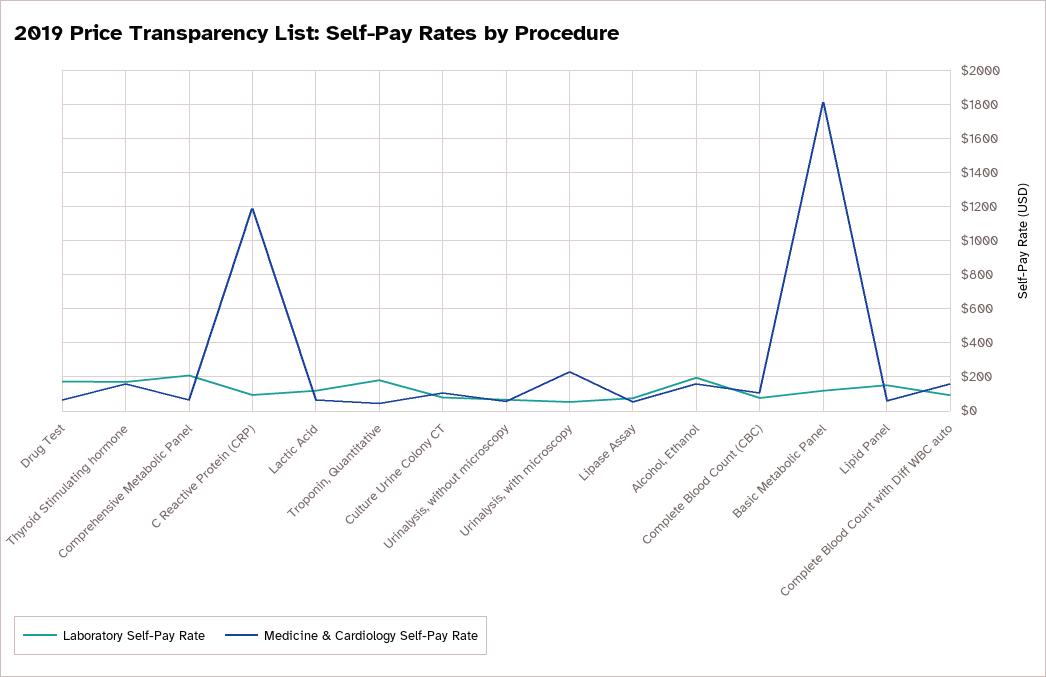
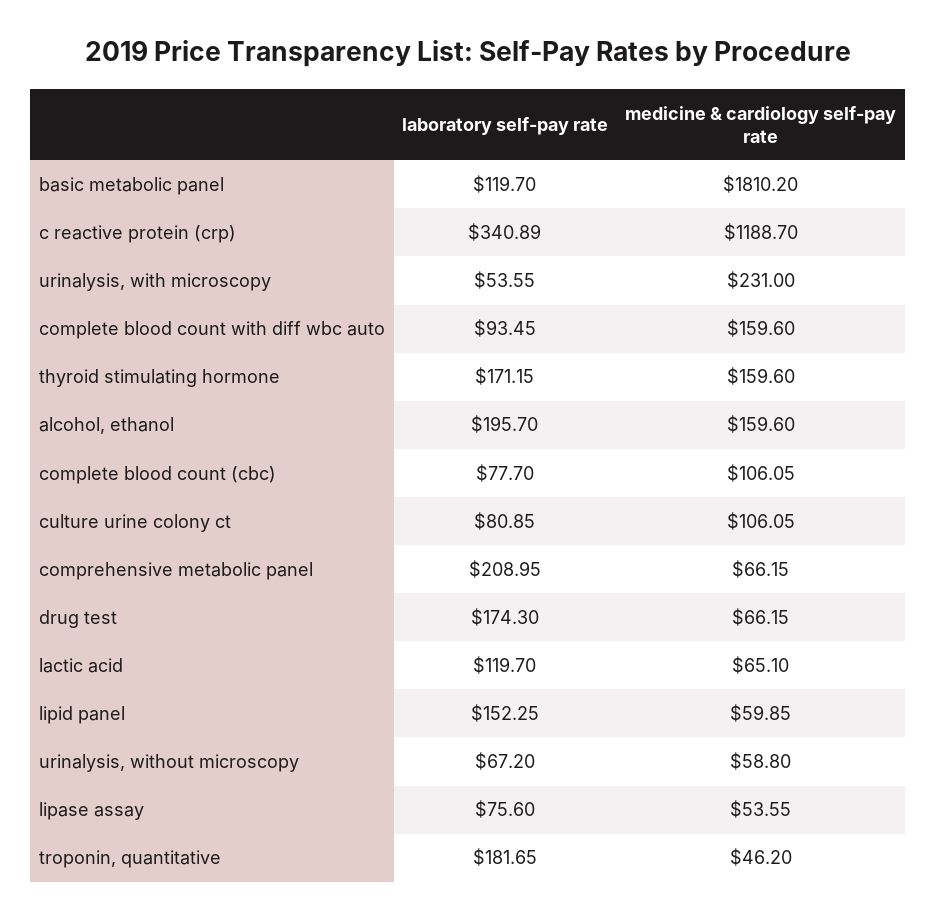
Laboratory Self-Pay Rate, C Reactive Protein (CRP): 100 -> 340.89

